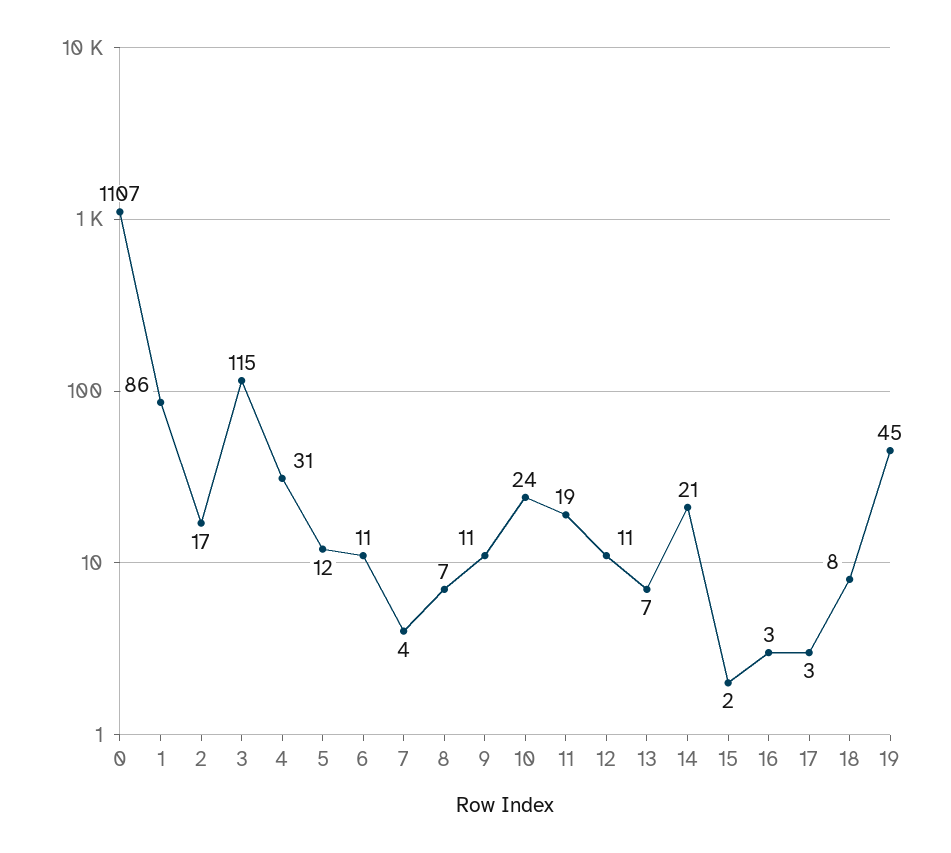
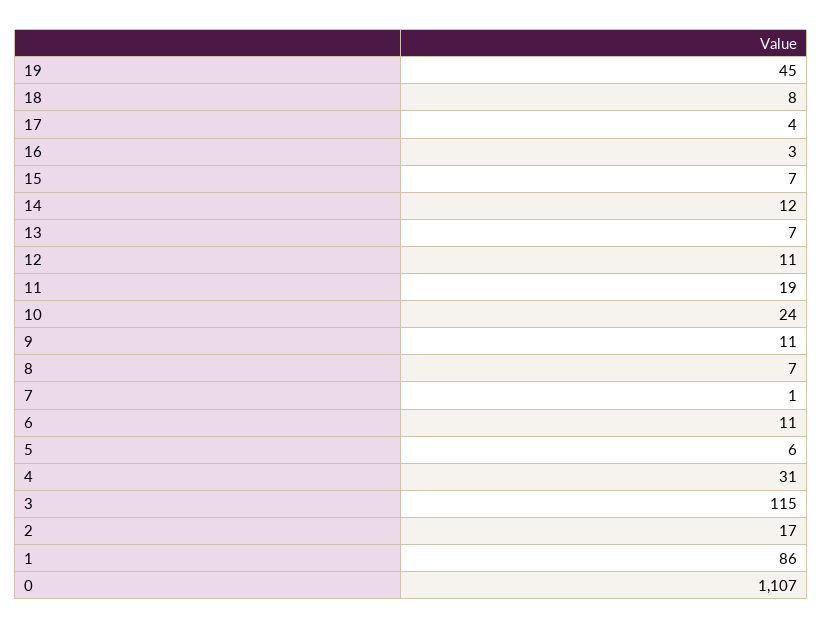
5: 12 -> 6
7: 4 -> 1
14: 21 -> 12
15: 2 -> 7
17: 3 -> 4

